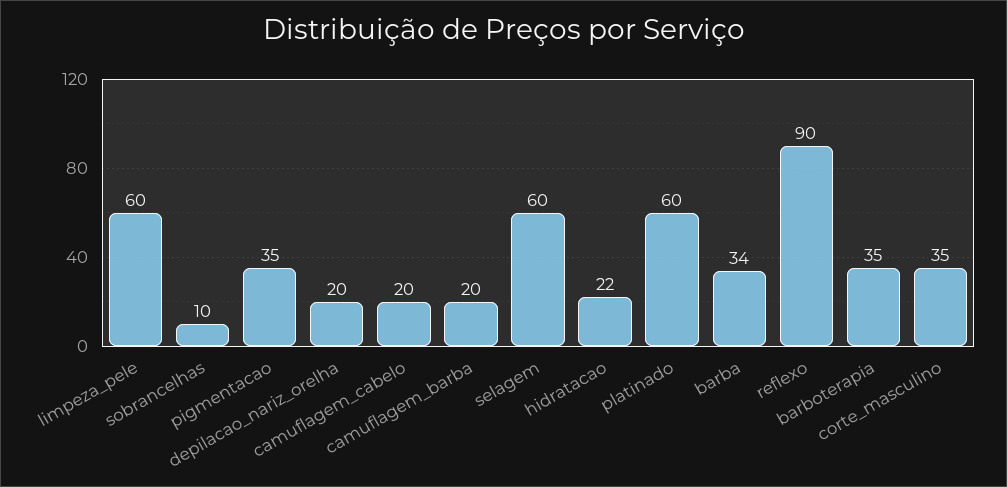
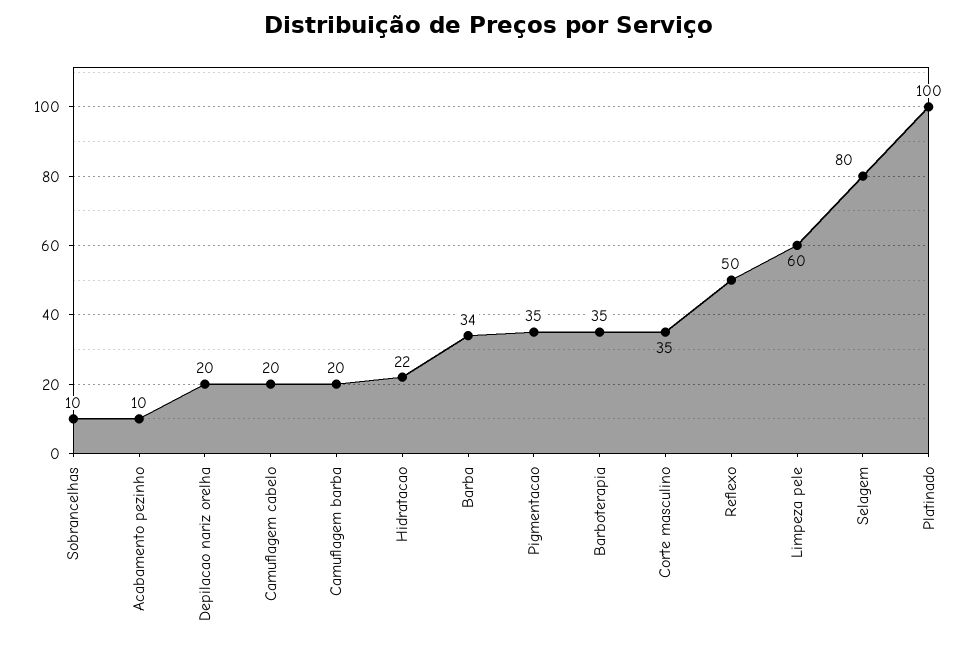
selagem: 60 -> 80
platinado: 60 -> 100
reflexo: 90 -> 50
Acabamento pezinho: none -> 10

